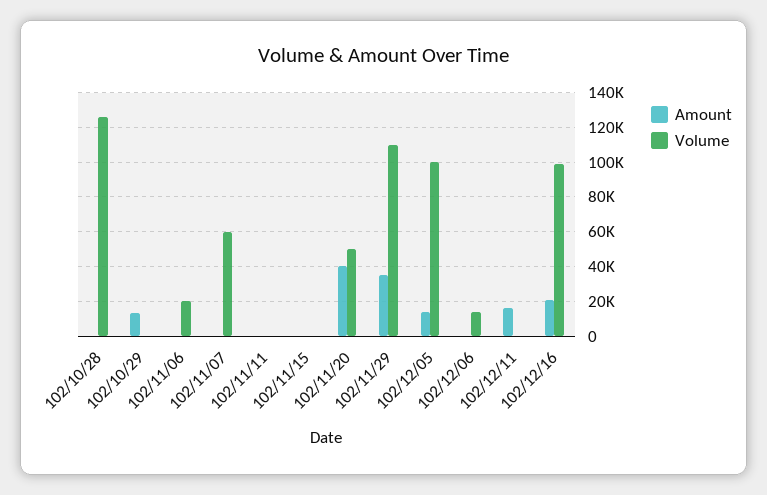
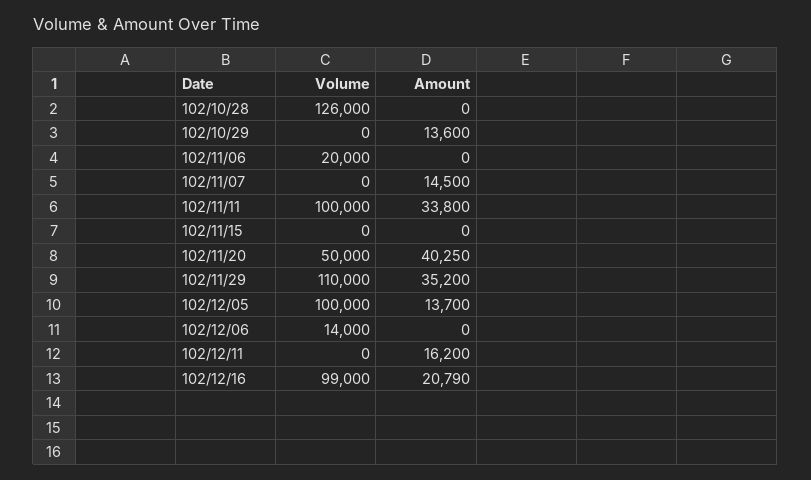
Amount, 102/11/07: 0 -> 14500
Volume, 102/11/07: 60000 -> 0
Amount, 102/11/11: 0 -> 33800
Volume, 102/11/11: 0 -> 100000

